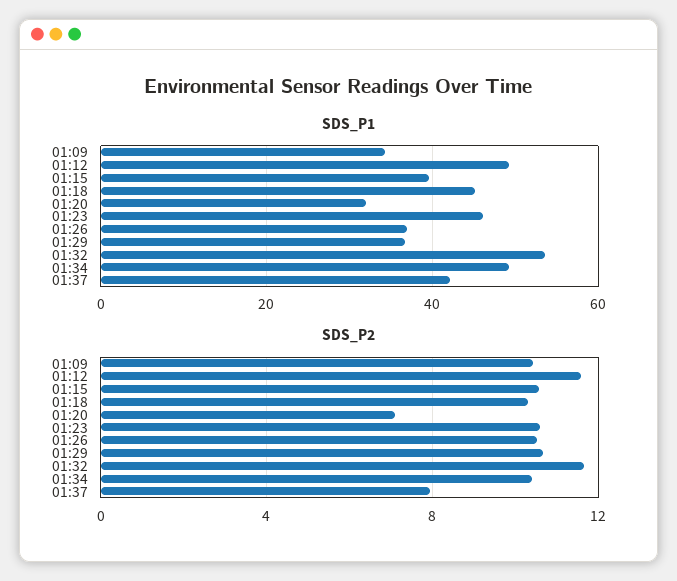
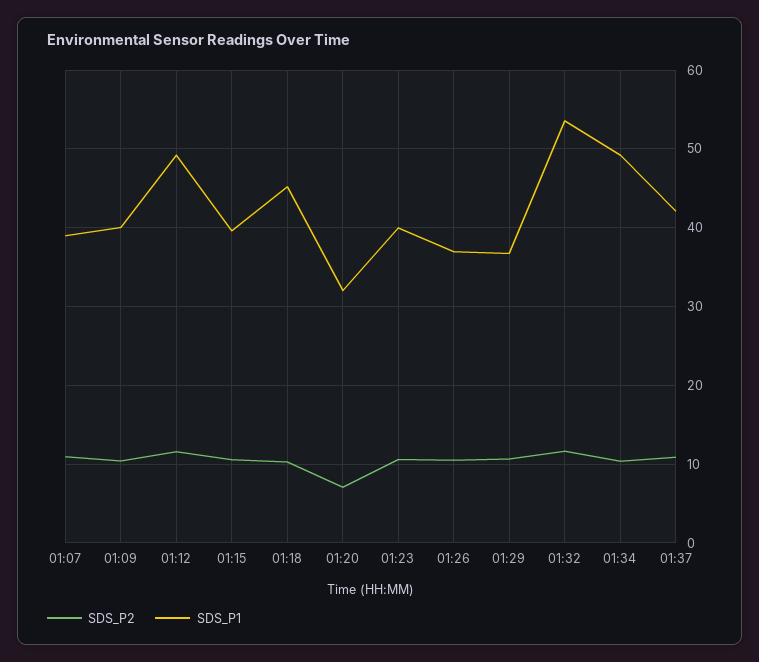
SDS_P1, 01:09: 34 -> 40
SDS_P1, 01:23: 46 -> 40
SDS_P2, 01:37: 8 -> 11
SDS_P2, 01:07: none -> 11
SDS_P1, 01:07: none -> 39

